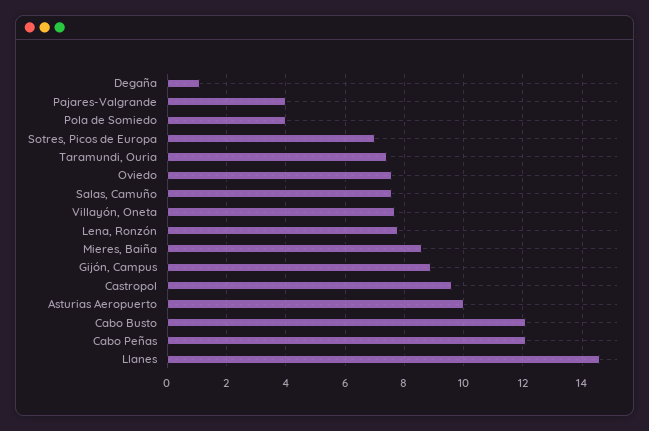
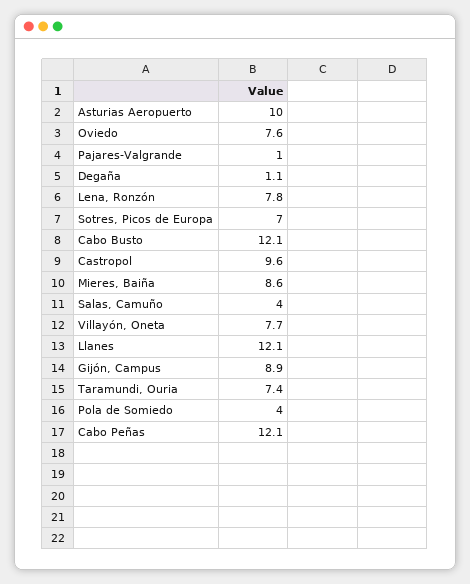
Pajares-Valgrande: 4 -> 1
Salas, Camuño: 7.5 -> 4
Llanes: 14.5 -> 12.1

